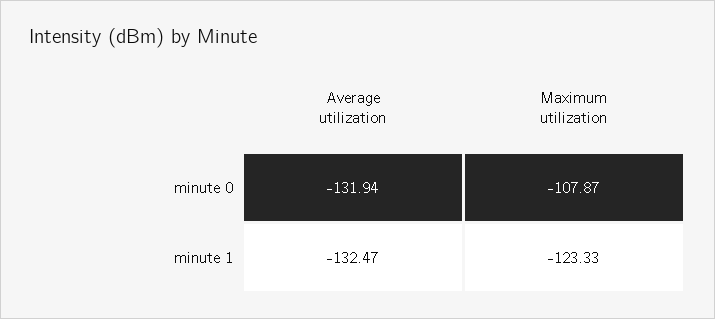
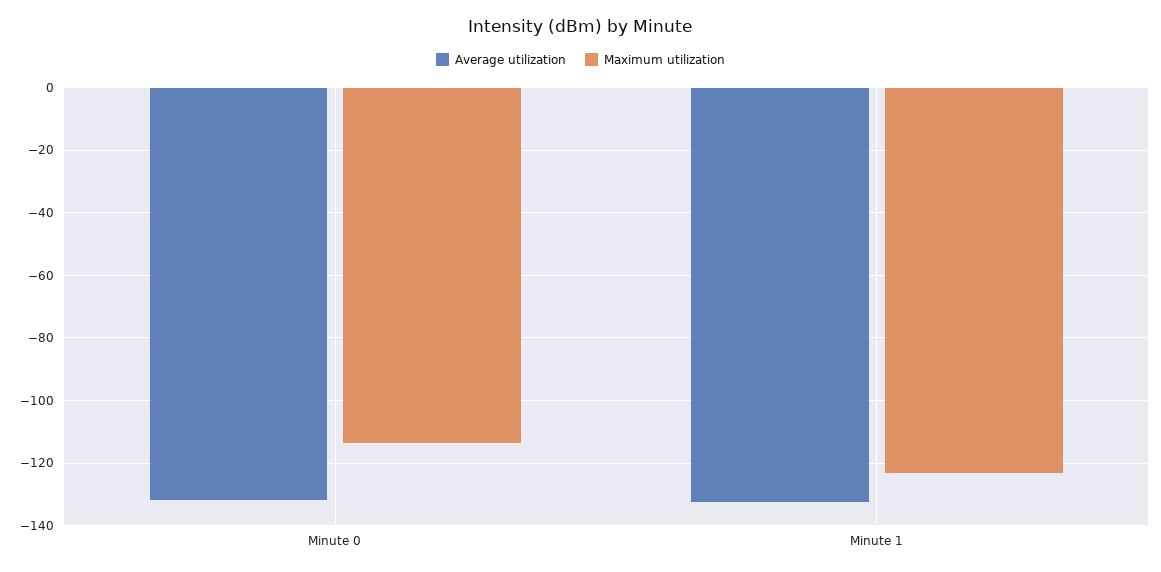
Maximum utilization, minute 0: -107.87 -> -114

